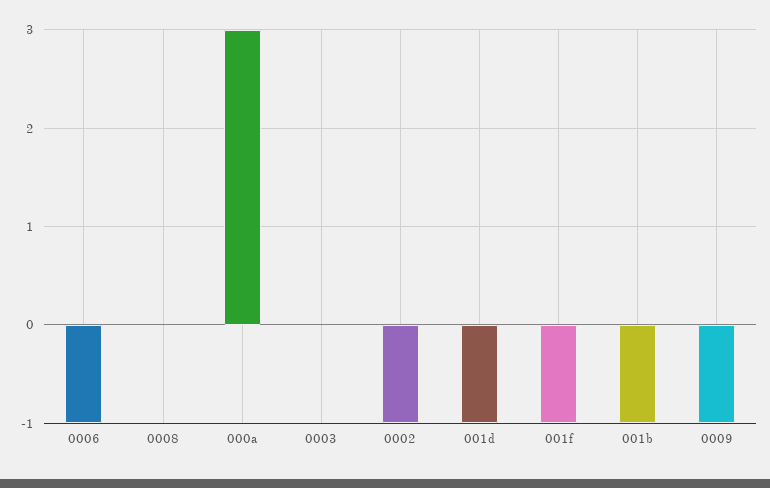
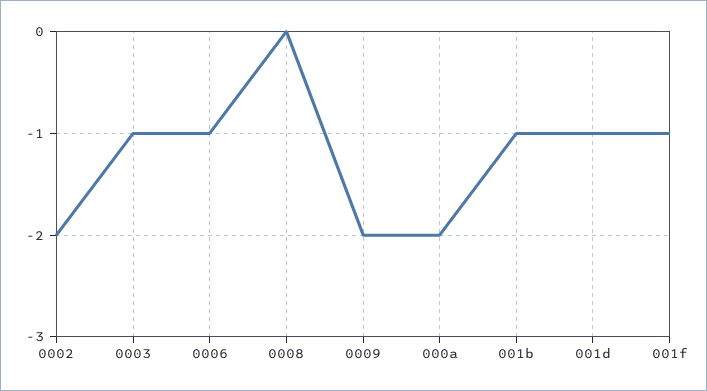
000a: 3 -> -2
0003: 0 -> -1
0002: -1 -> -2
0009: -1 -> -2

